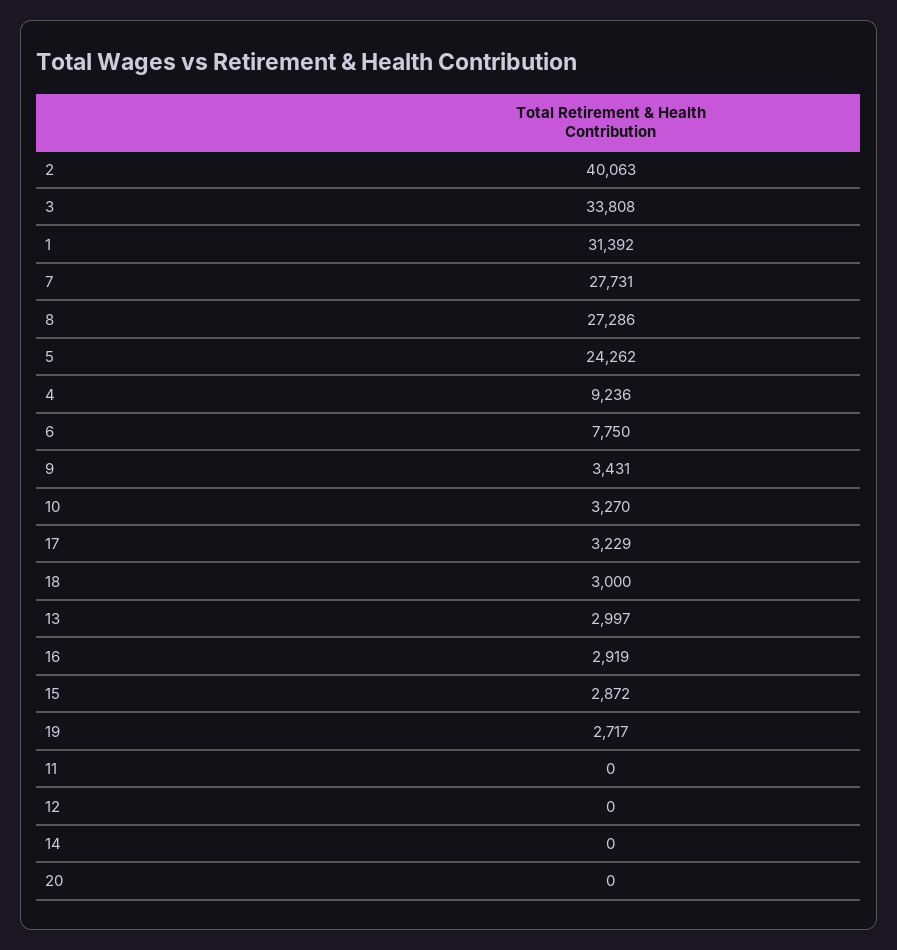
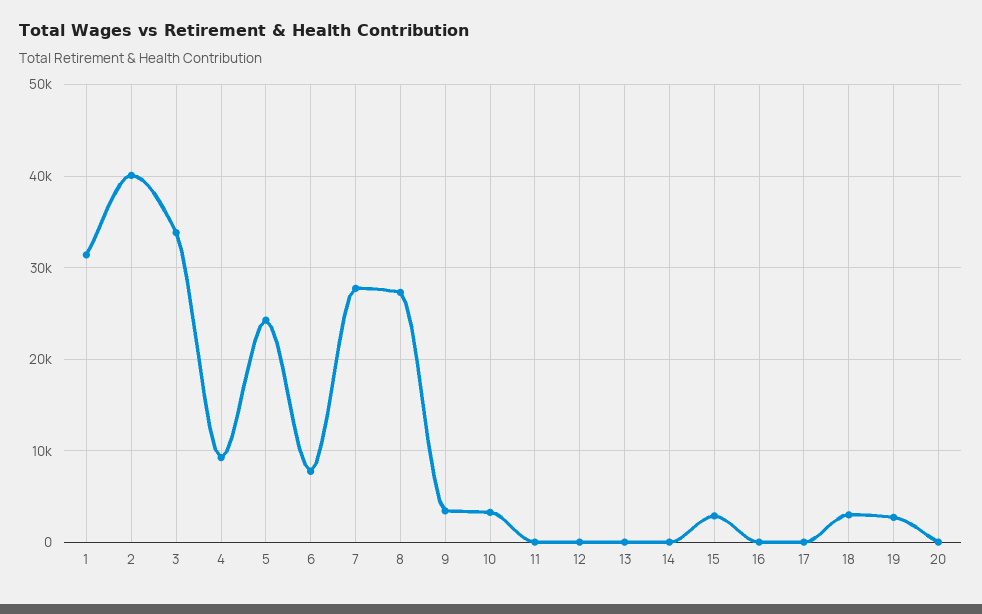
17: 3229 -> 0
13: 2997 -> 0
16: 2919 -> 0

